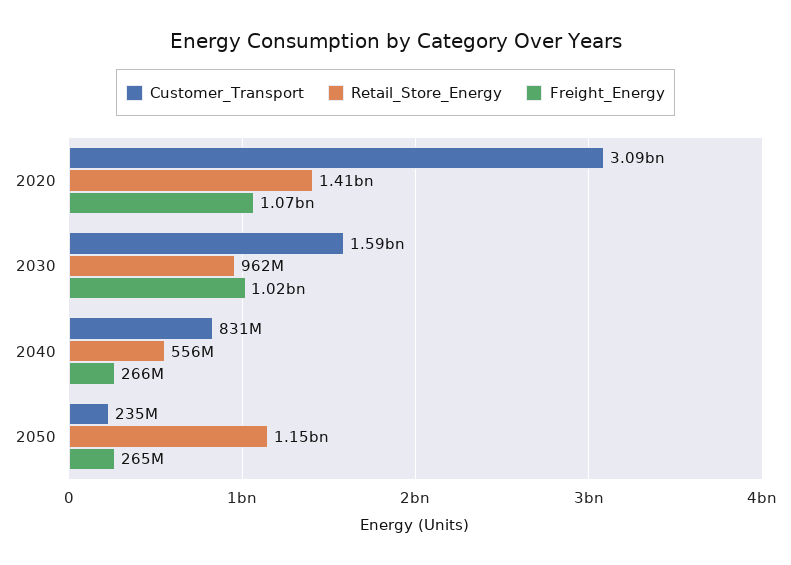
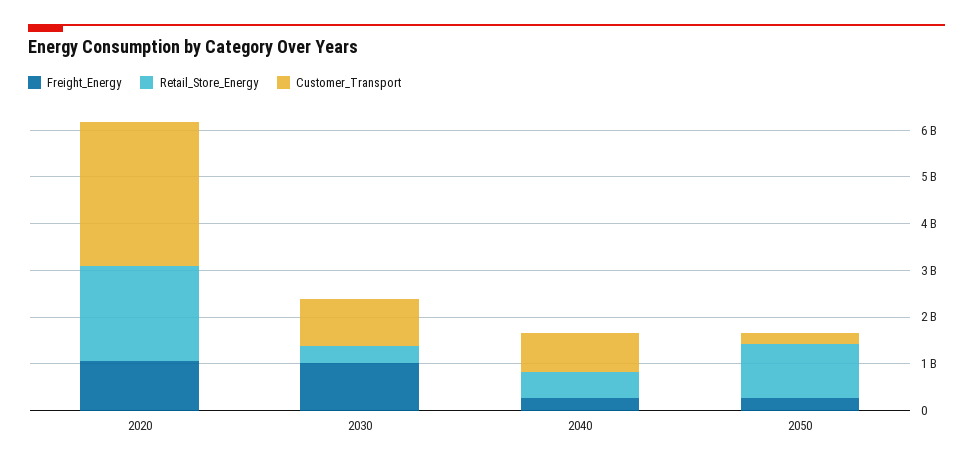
Retail_Store_Energy, 2020: 1410000000 -> 2000000000
Customer_Transport, 2030: 1590000000 -> 1000000000
Retail_Store_Energy, 2030: 962000000 -> 400000000

